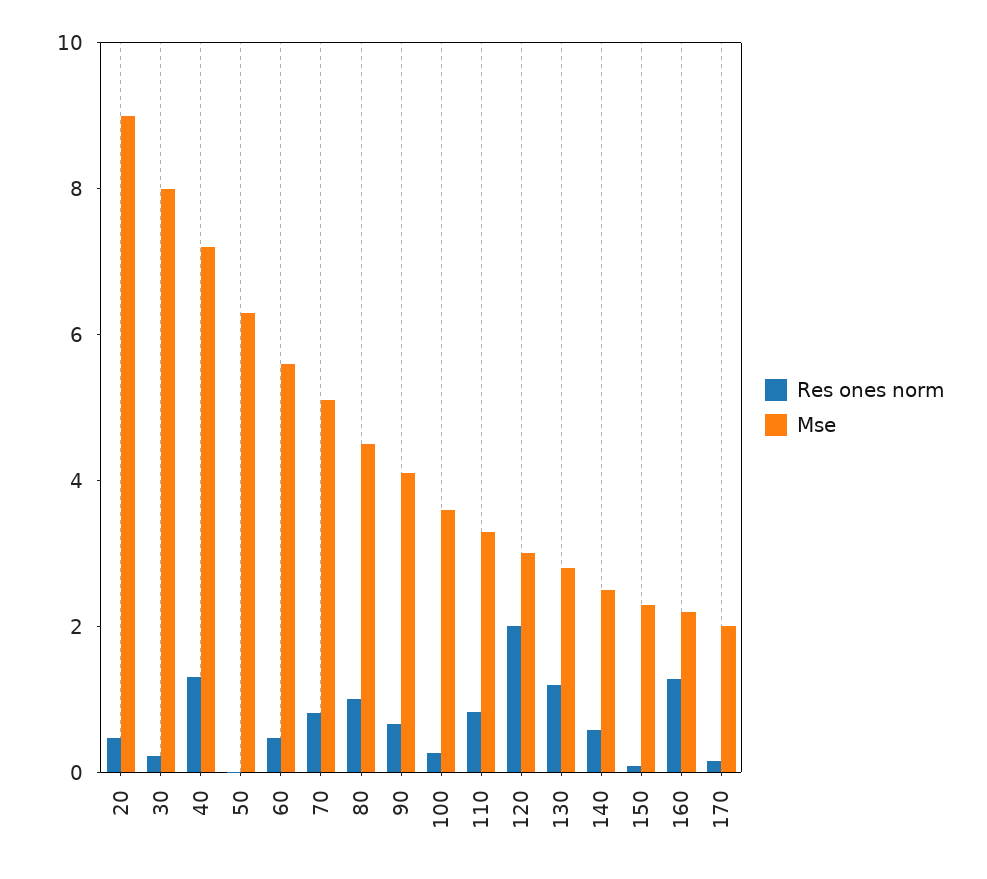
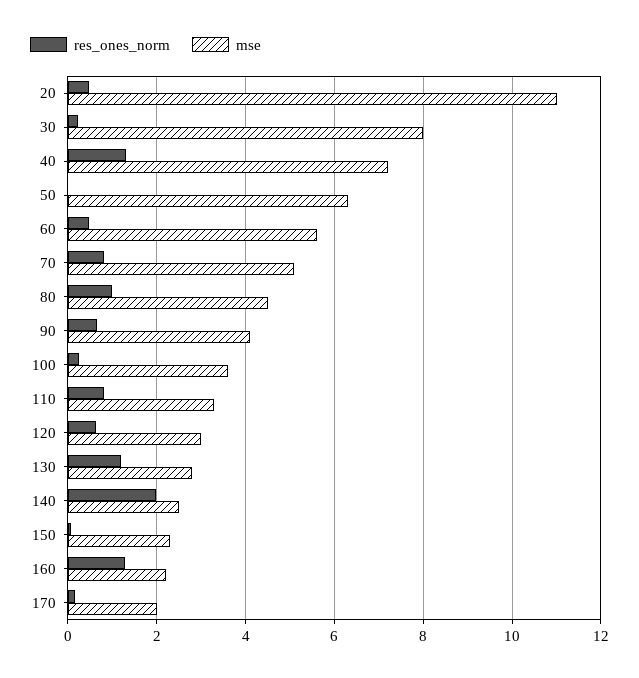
Mse, 20: 9 -> 11
Res ones norm, 120: 2 -> 0.6
Res ones norm, 140: 0.5 -> 2

